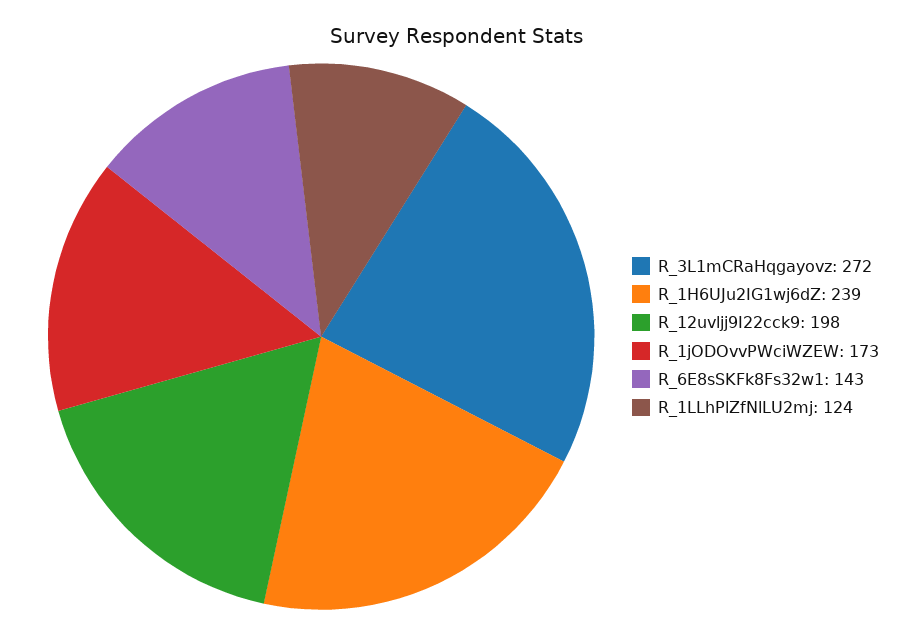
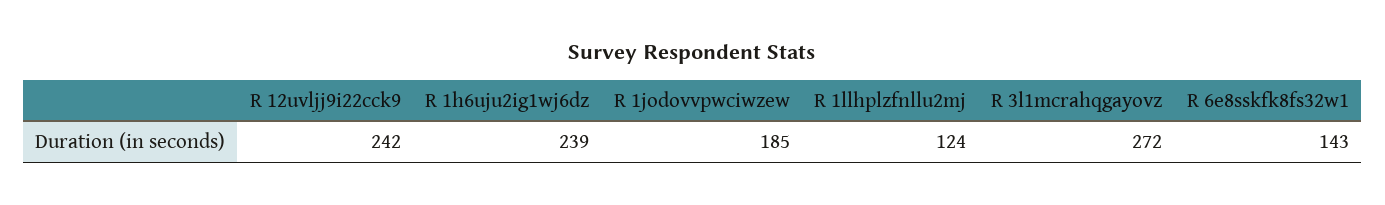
R_12uvljj9I22cck9: 198 -> 242
R_1jODOvvPWciWZEW: 173 -> 185

